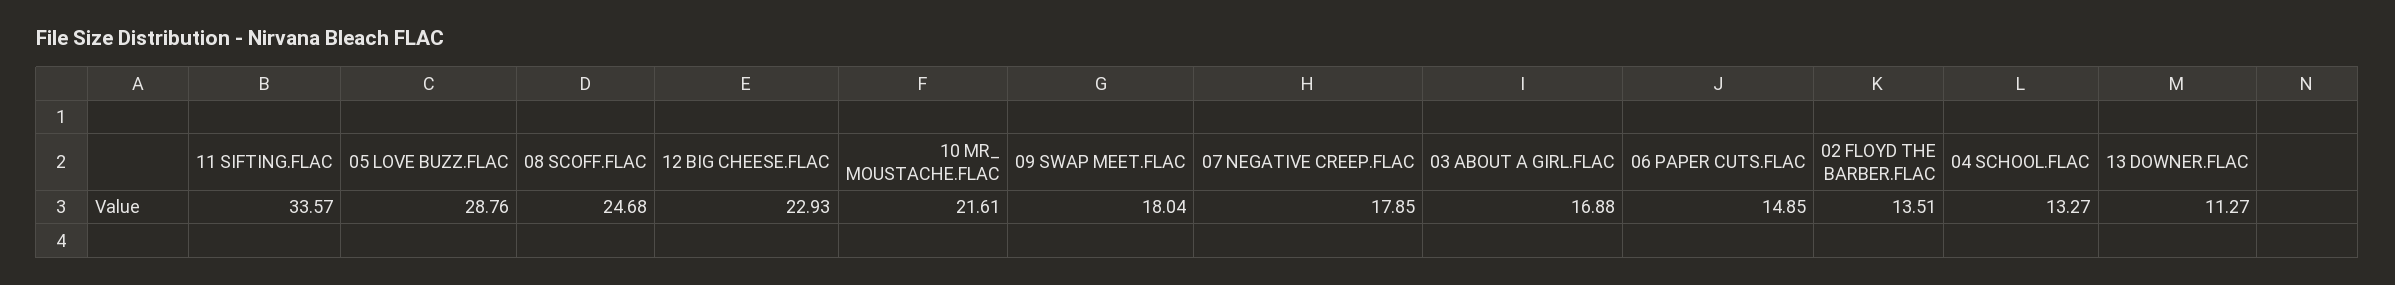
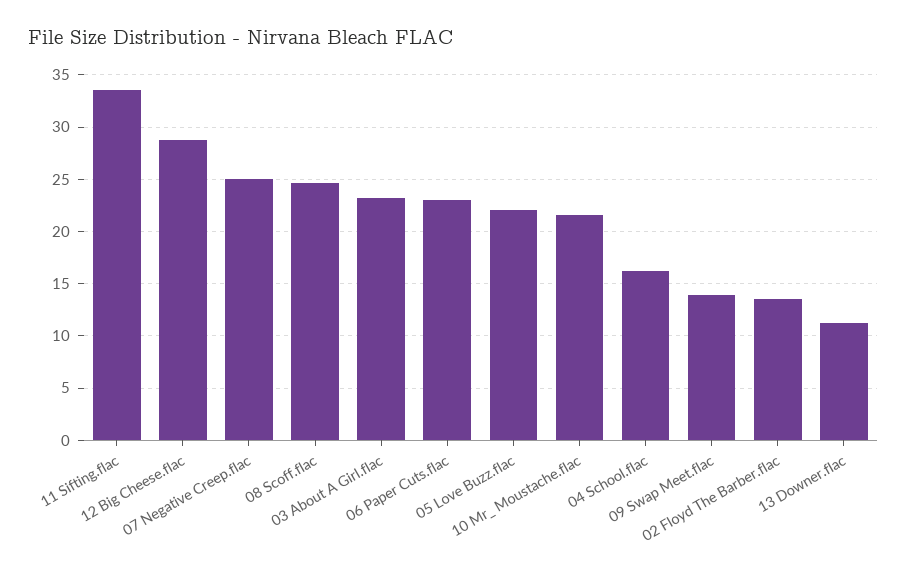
05 LOVE BUZZ.FLAC: 28.76 -> 22
12 BIG CHEESE.FLAC: 22.93 -> 29
09 SWAP MEET.FLAC: 18.04 -> 14
07 NEGATIVE CREEP.FLAC: 17.85 -> 25
03 ABOUT A GIRL.FLAC: 16.88 -> 23
06 PAPER CUTS.FLAC: 14.85 -> 23
04 SCHOOL.FLAC: 13.27 -> 16

